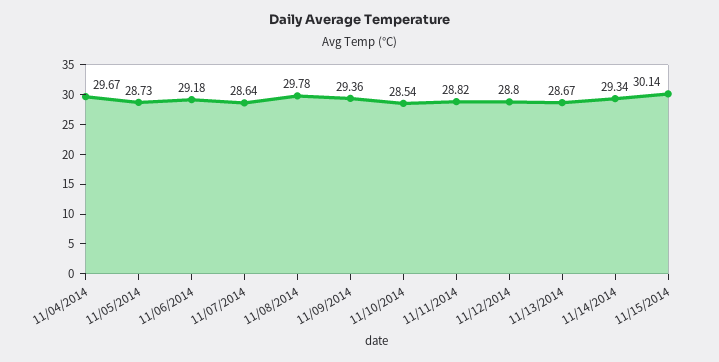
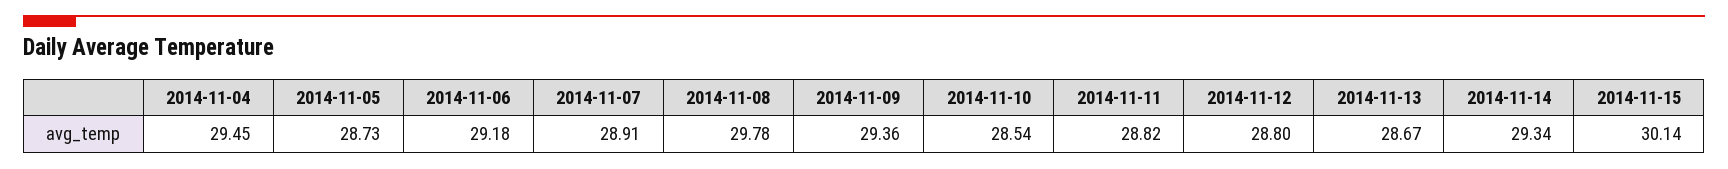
11/04/2014: 29.67 -> 29.45
11/07/2014: 28.64 -> 28.91

